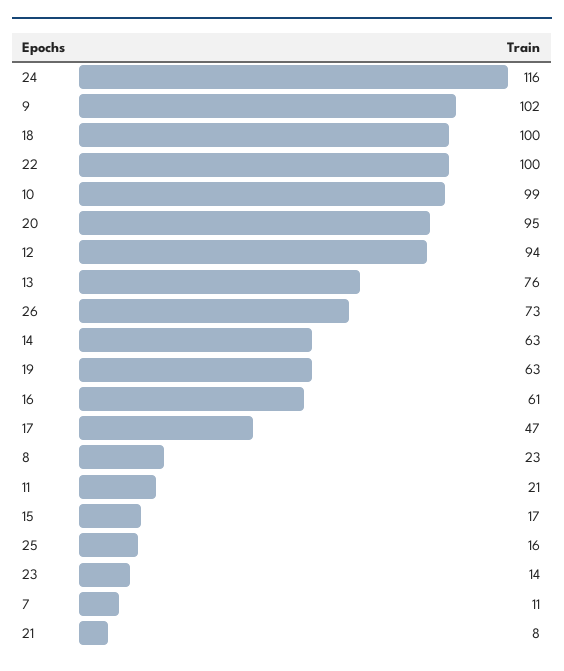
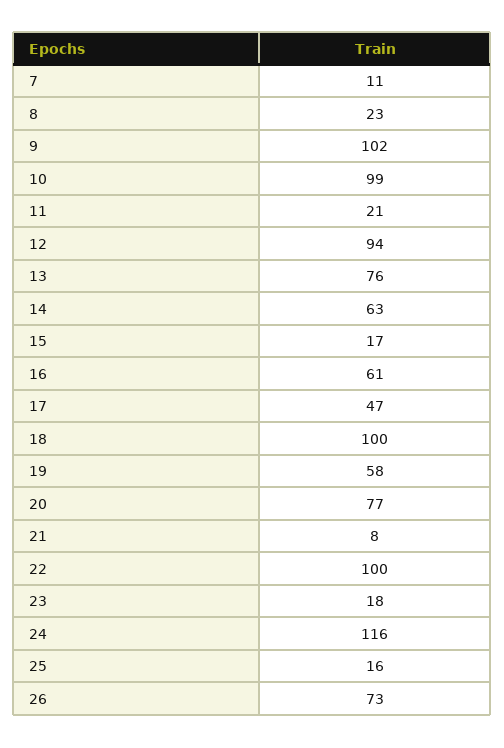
20: 95 -> 77
19: 63 -> 58
23: 14 -> 18

